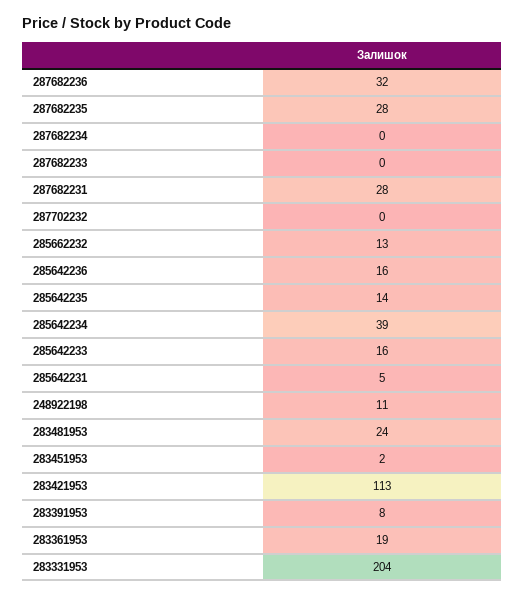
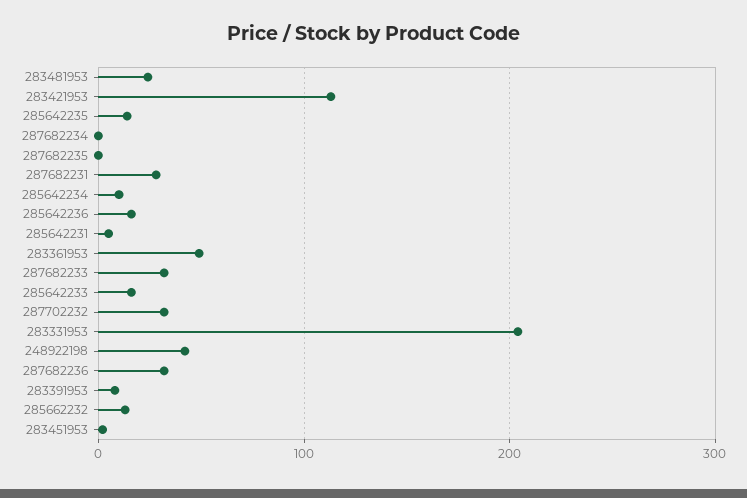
287682235: 28 -> 0
287682233: 0 -> 30
287702232: 0 -> 30
285642234: 39 -> 10
248922198: 11 -> 40
283361953: 19 -> 50

